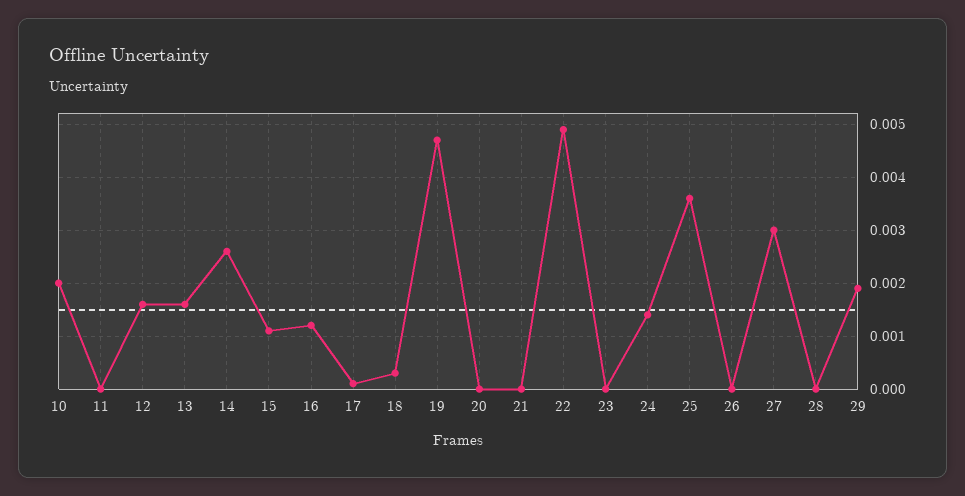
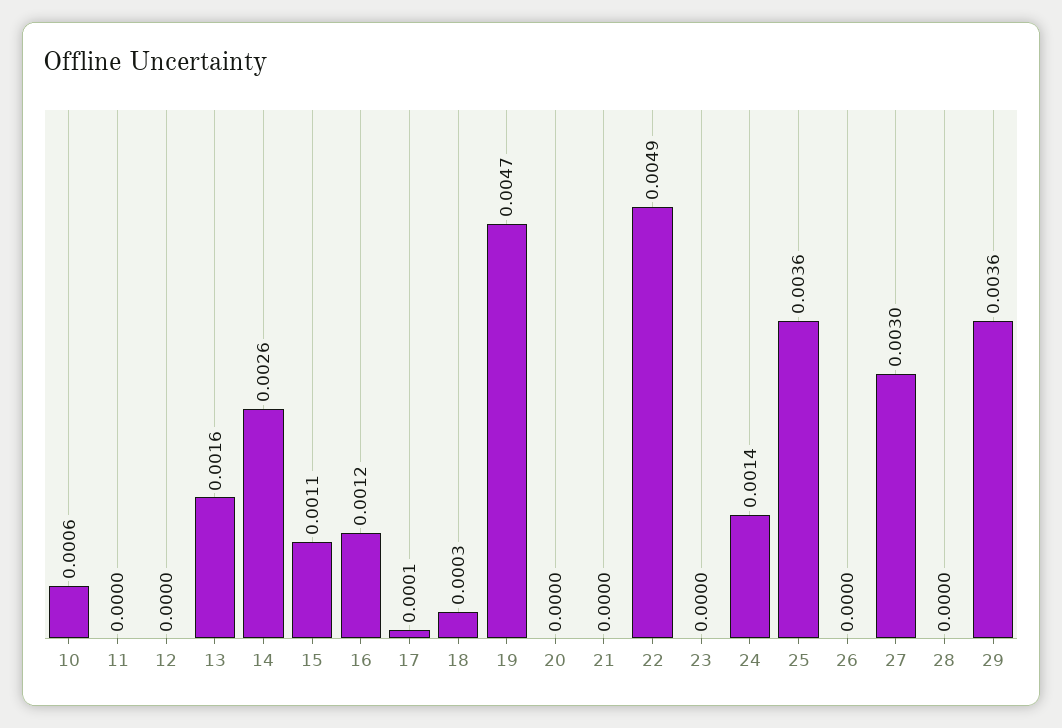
10: 0.002 -> 0.0006
12: 0.0015 -> 0
29: 0.002 -> 0.0036

